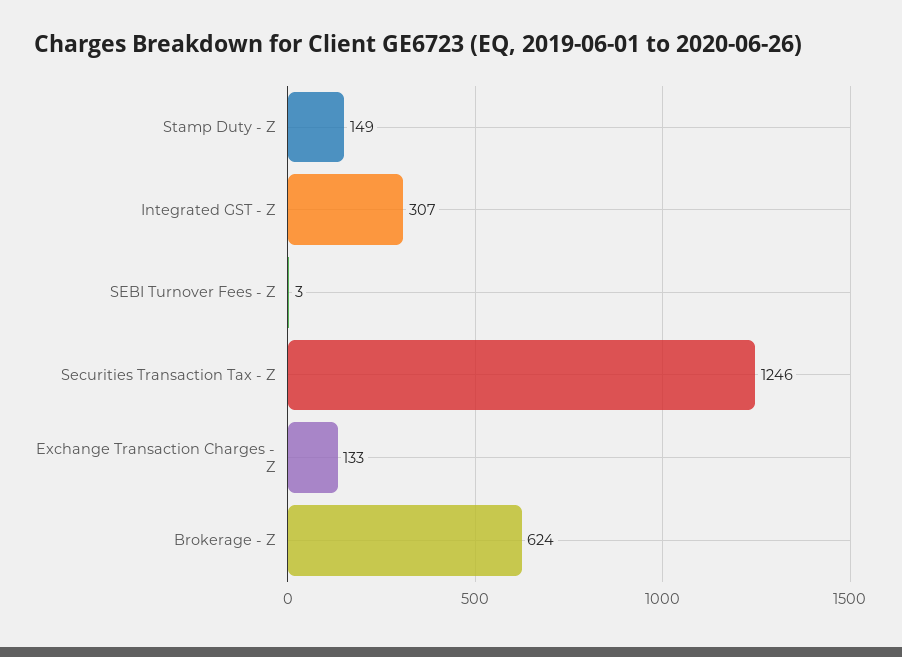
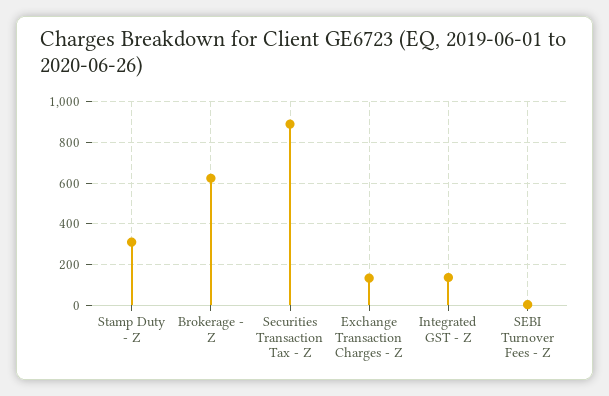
Stamp Duty - Z: 149 -> 300
Integrated GST - Z: 307 -> 150
Securities Transaction Tax - Z: 1246 -> 900

